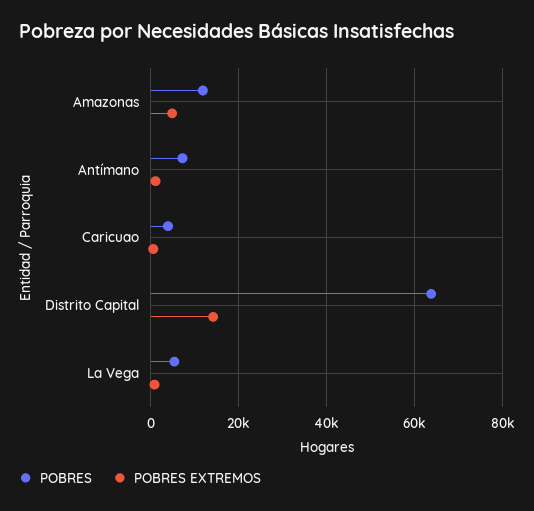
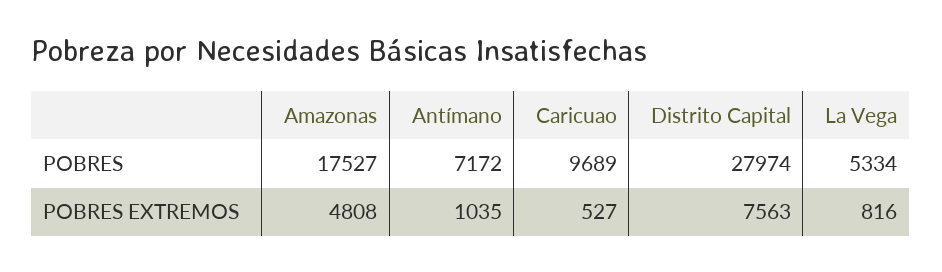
POBRES, Amazonas: 12000 -> 17527
POBRES, Caricuao: 4000 -> 9689
POBRES, Distrito Capital: 64000 -> 27974
POBRES EXTREMOS, Distrito Capital: 14000 -> 7563

